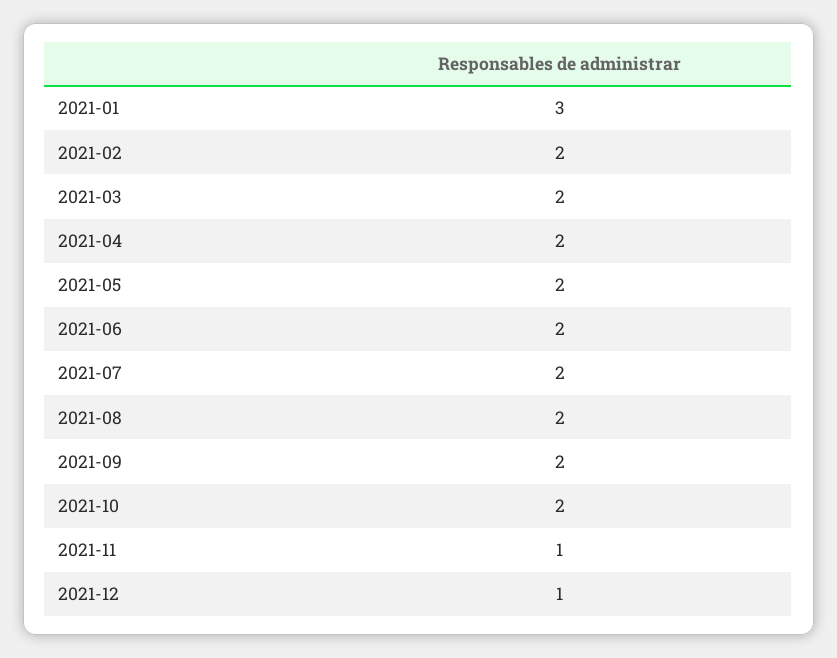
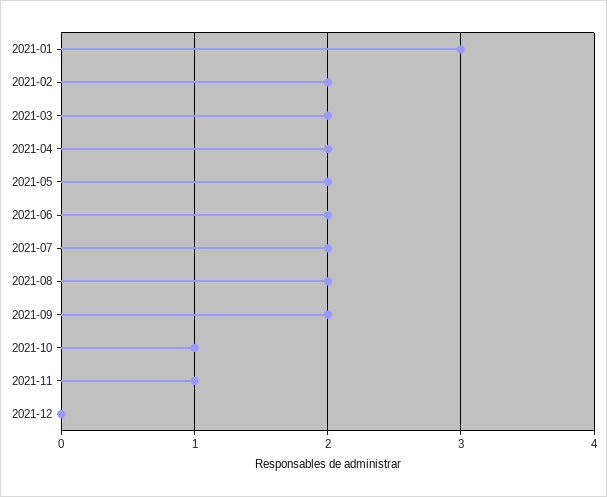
2021-10: 2 -> 1
2021-12: 1 -> 0

